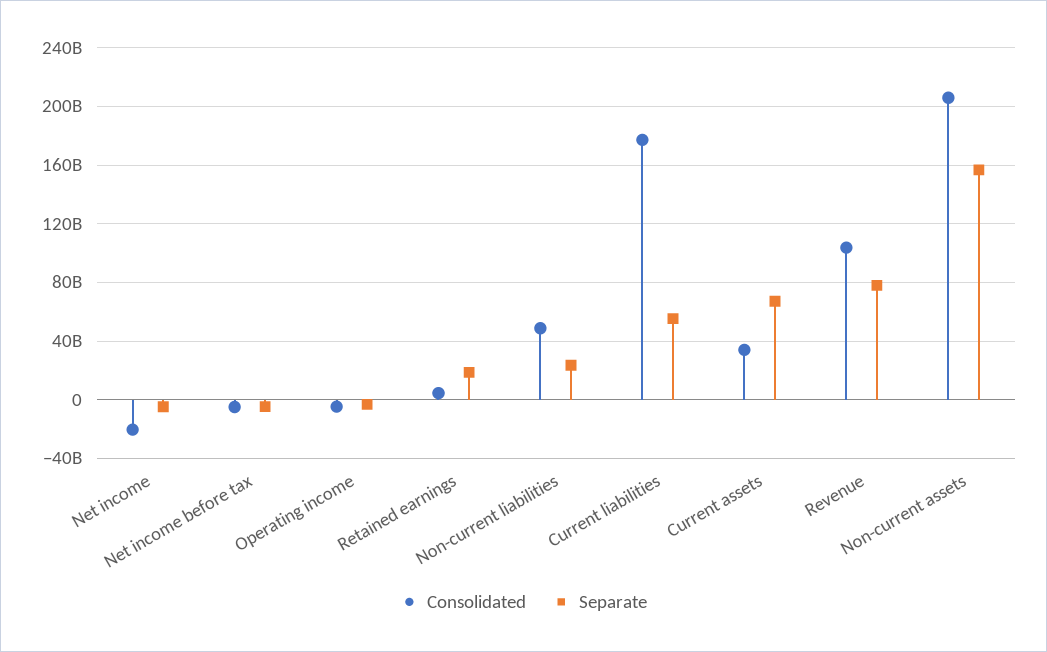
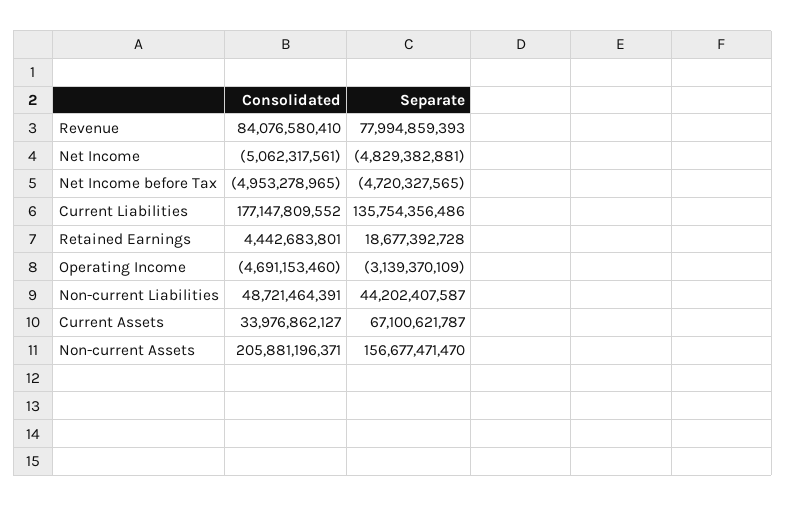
Consolidated, Net income: -20000000000 -> -5062317561
Separate, Non-current liabilities: 25000000000 -> 44202407587
Separate, Current liabilities: 55000000000 -> 135754356486
Consolidated, Revenue: 105000000000 -> 84076580410

